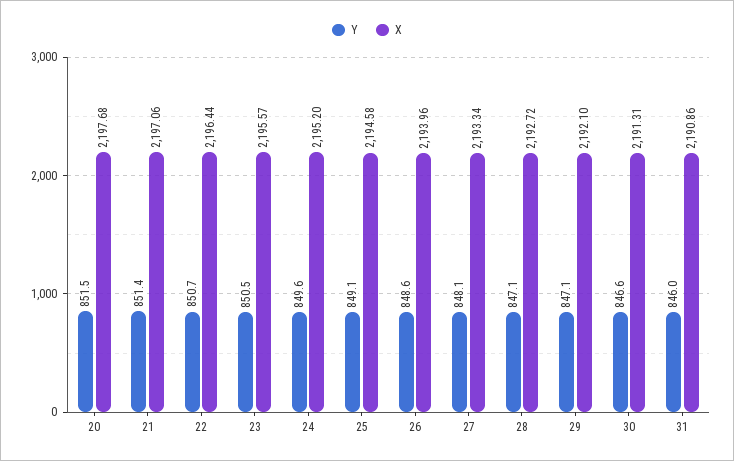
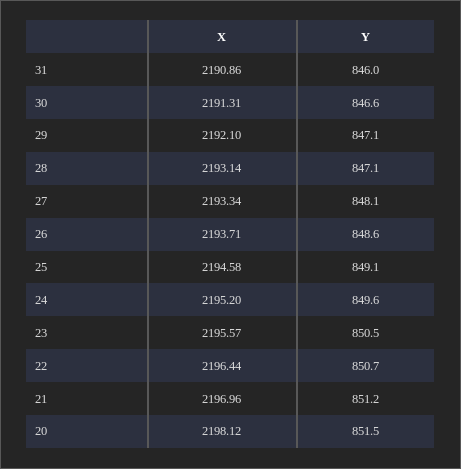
X, 20: 2197.68 -> 2198.12
Y, 21: 851.4 -> 851.2
X, 21: 2197.06 -> 2196.96
X, 26: 2193.96 -> 2193.71
X, 28: 2192.72 -> 2193.14

